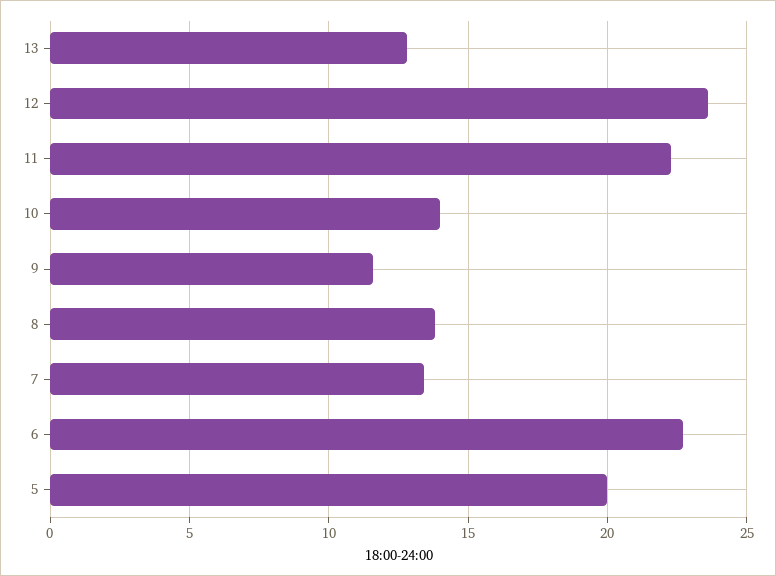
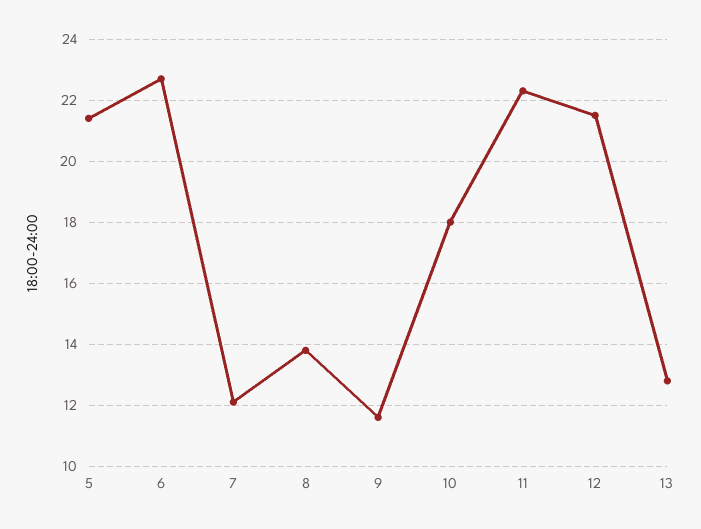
12: 23.5 -> 21.5
10: 14 -> 18
7: 13.5 -> 12
5: 20 -> 21.5

